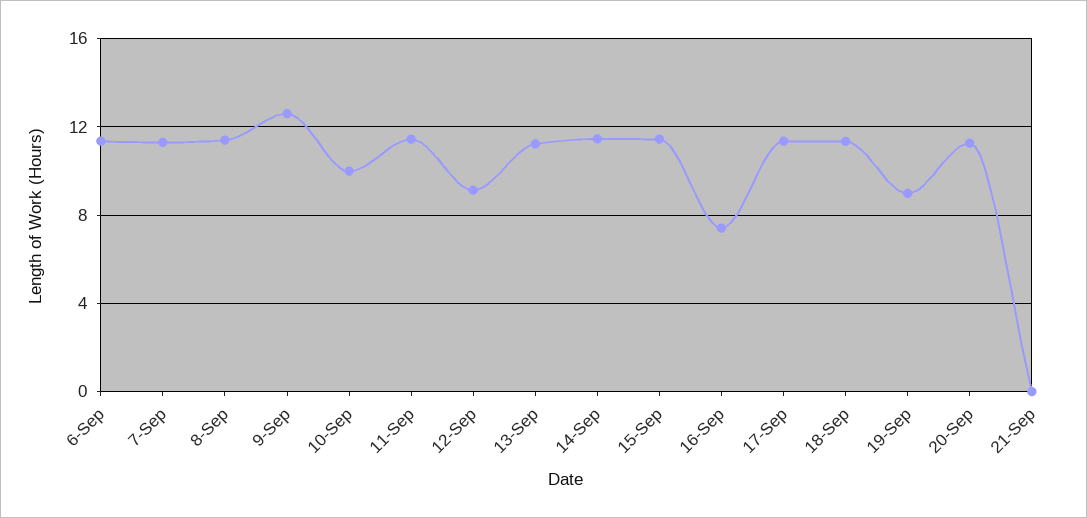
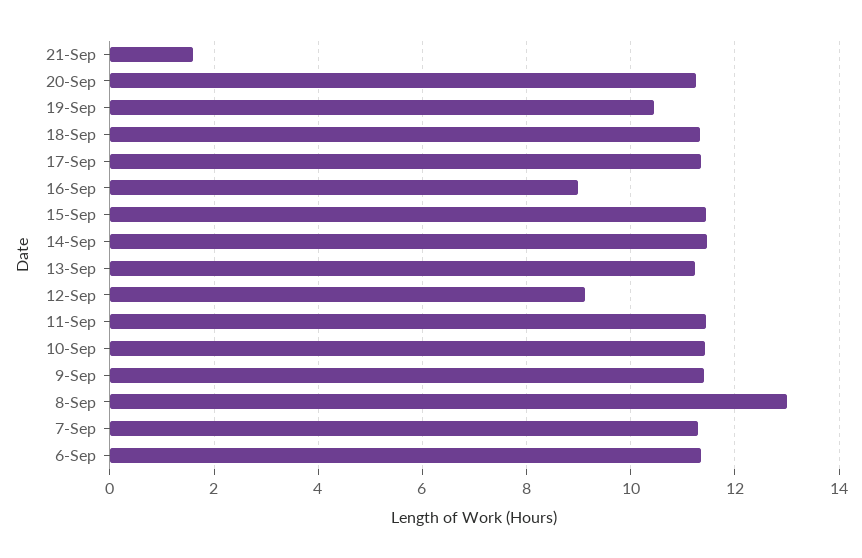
8-Sep: 11.5 -> 13
9-Sep: 12.5 -> 11.4
10-Sep: 10 -> 11.4
16-Sep: 7.5 -> 9
19-Sep: 9 -> 10.4
21-Sep: 0 -> 1.6

